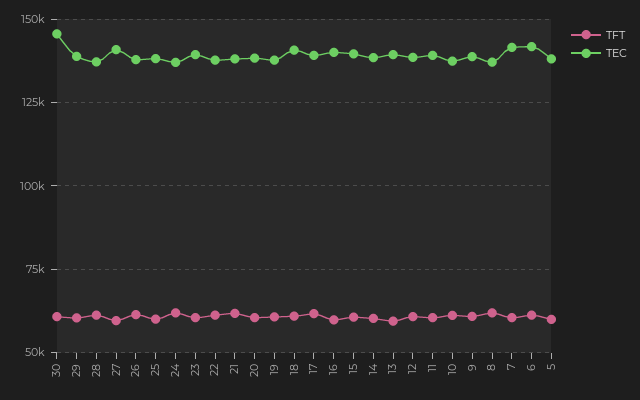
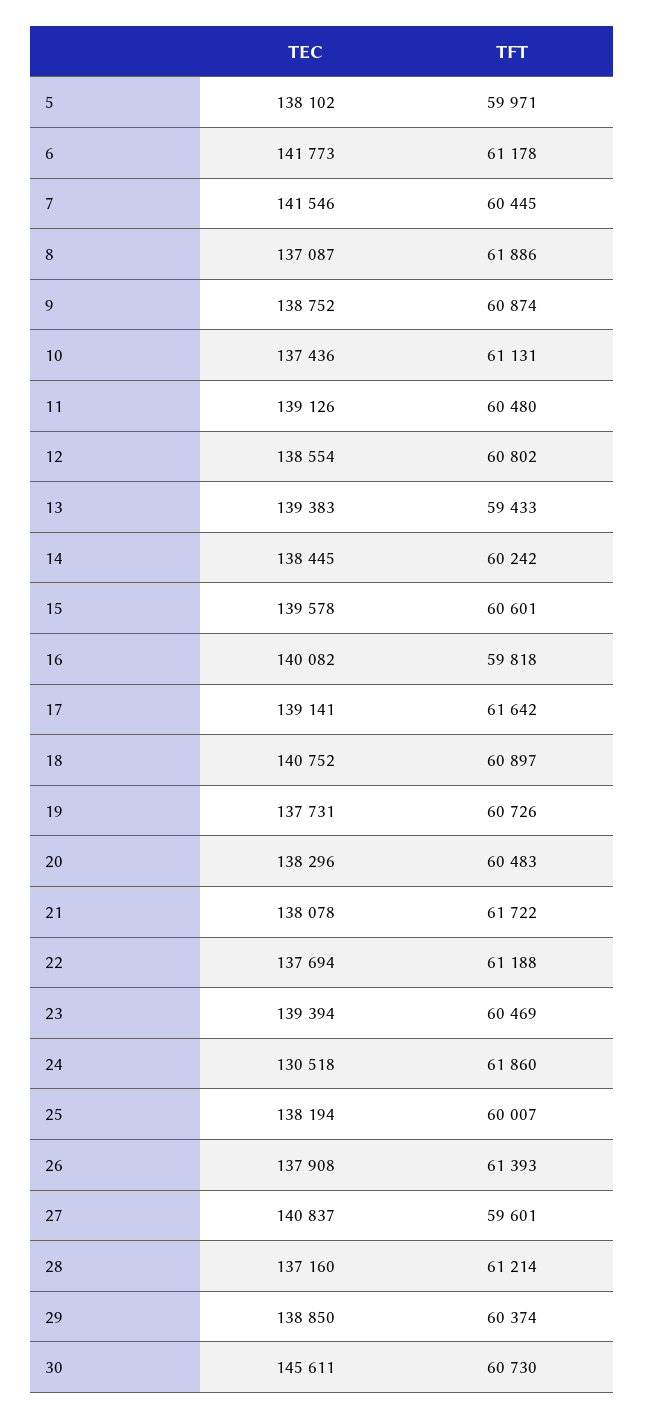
TEC, 24: 137500 -> 130518

